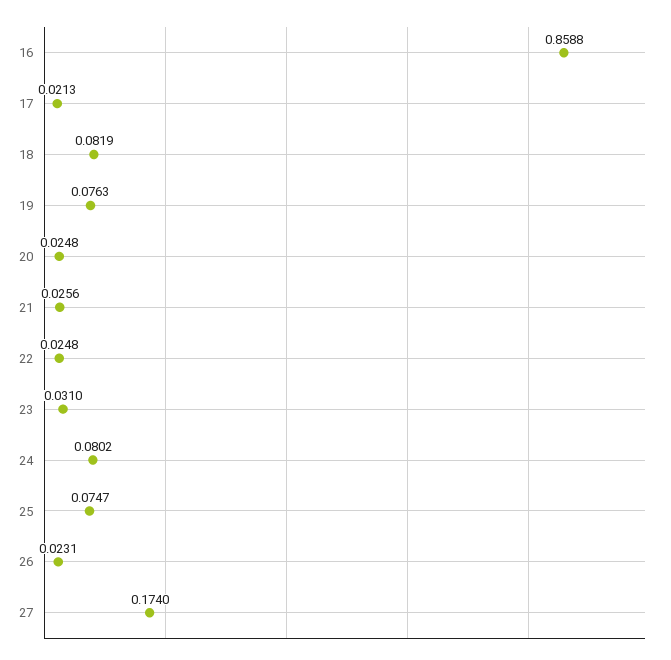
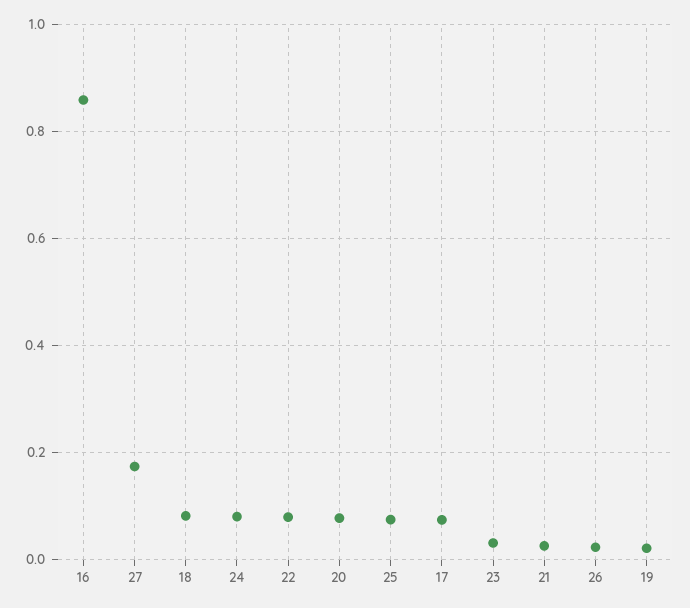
17: 0.0213 -> 0.08
19: 0.0763 -> 0.02
20: 0.0248 -> 0.08
22: 0.0248 -> 0.08

